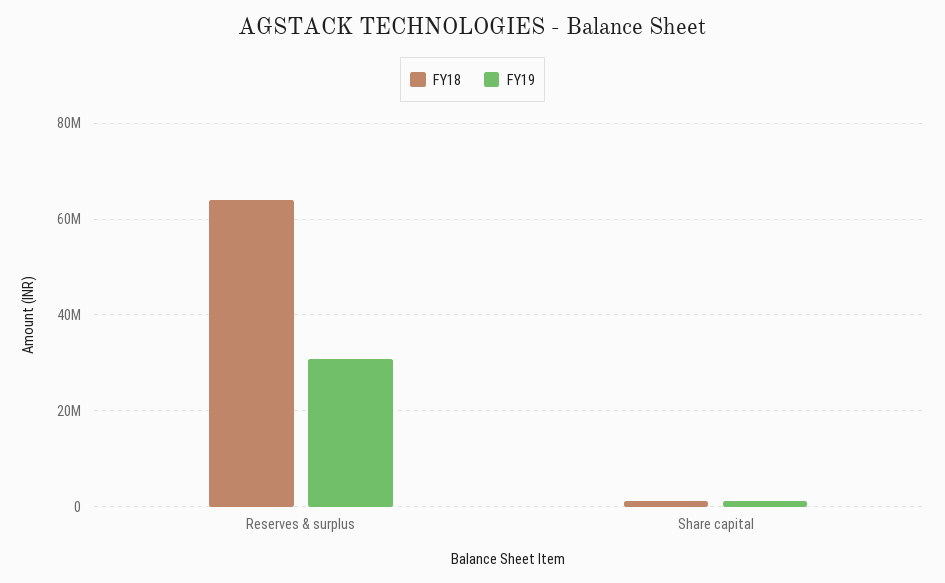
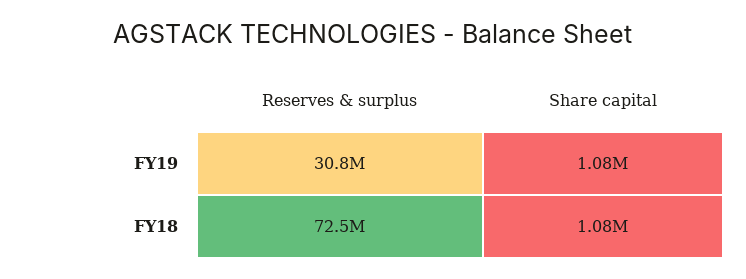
FY18, Reserves & surplus: 64000000 -> 72500000

